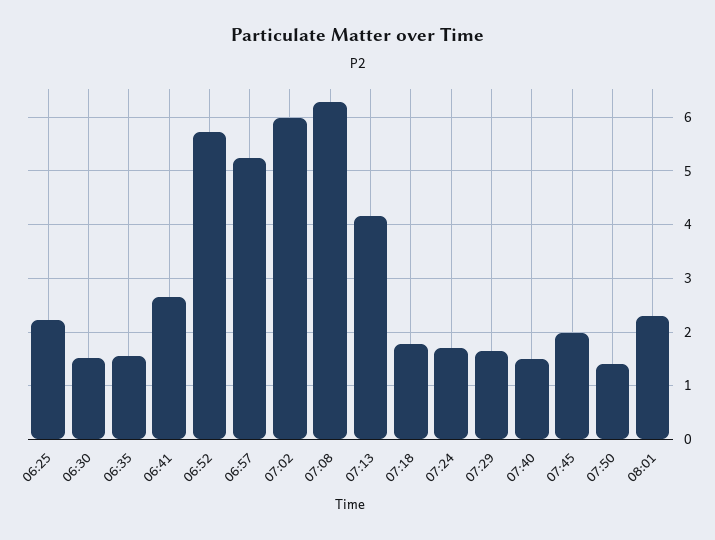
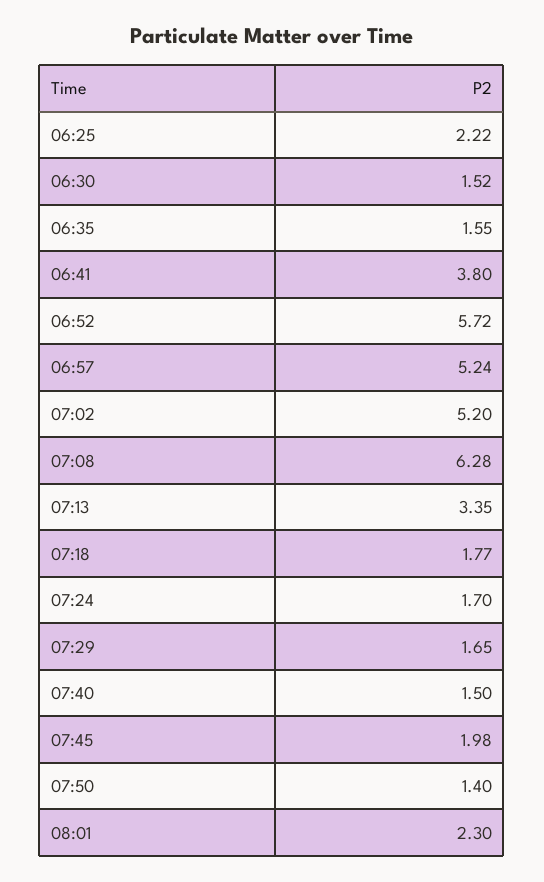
06:41: 2.6 -> 3.8
07:02: 6 -> 5.2
07:13: 4.2 -> 3.35

